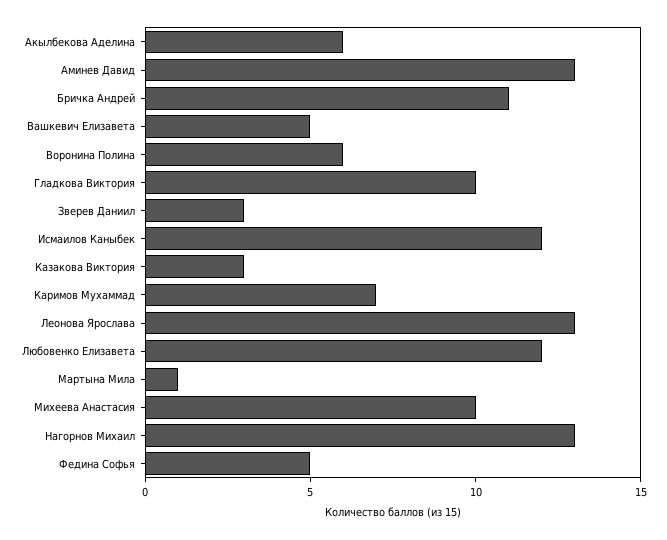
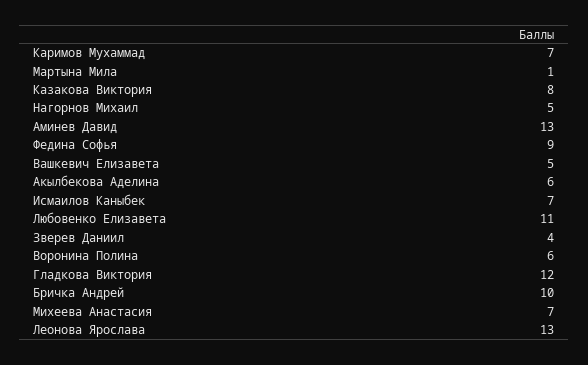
Бричка Андрей: 11 -> 10
Гладкова Виктория: 10 -> 12
Зверев Даниил: 3 -> 4
Исмаилов Каныбек: 12 -> 7
Казакова Виктория: 3 -> 8
Любовенко Елизавета: 12 -> 11
Михеева Анастасия: 10 -> 7
Нагорнов Михаил: 13 -> 5
Федина Софья: 5 -> 9

